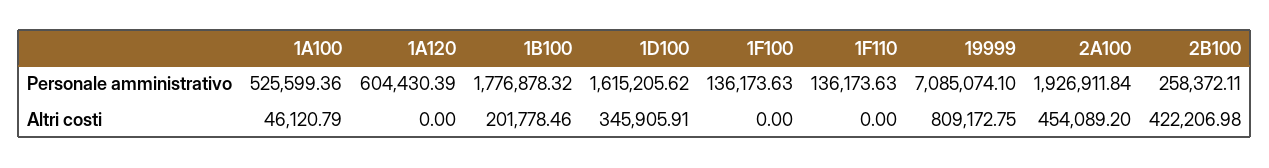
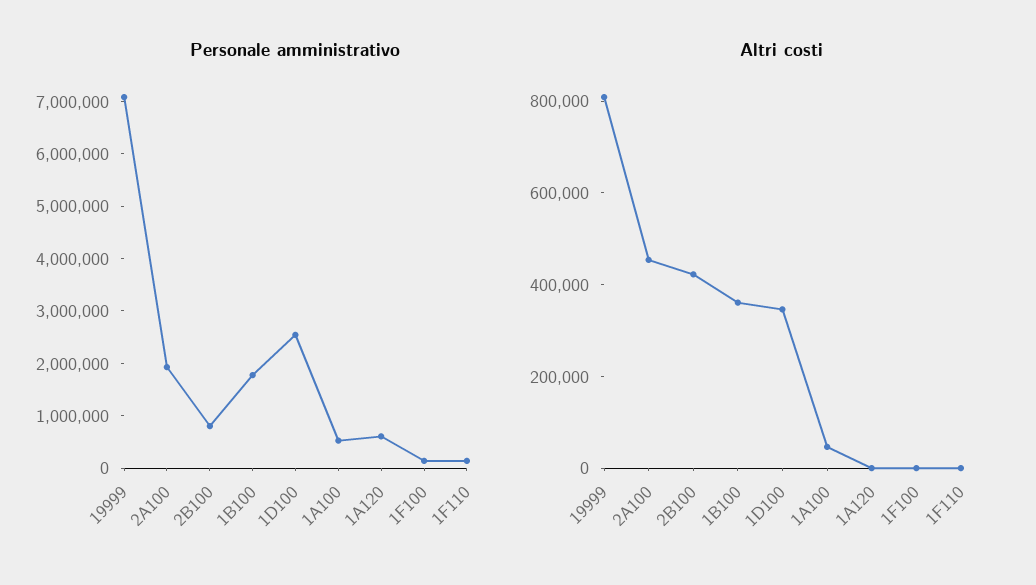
Personale amministrativo, 1D100: 1615205.62 -> 2600000
Personale amministrativo, 2B100: 258372.11 -> 800000
Altri costi, 1B100: 201778.46 -> 350000

